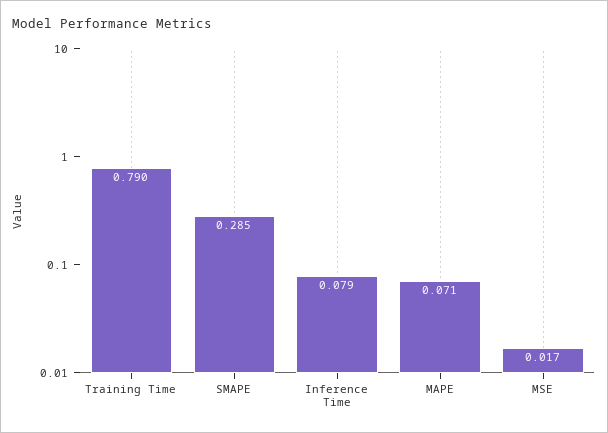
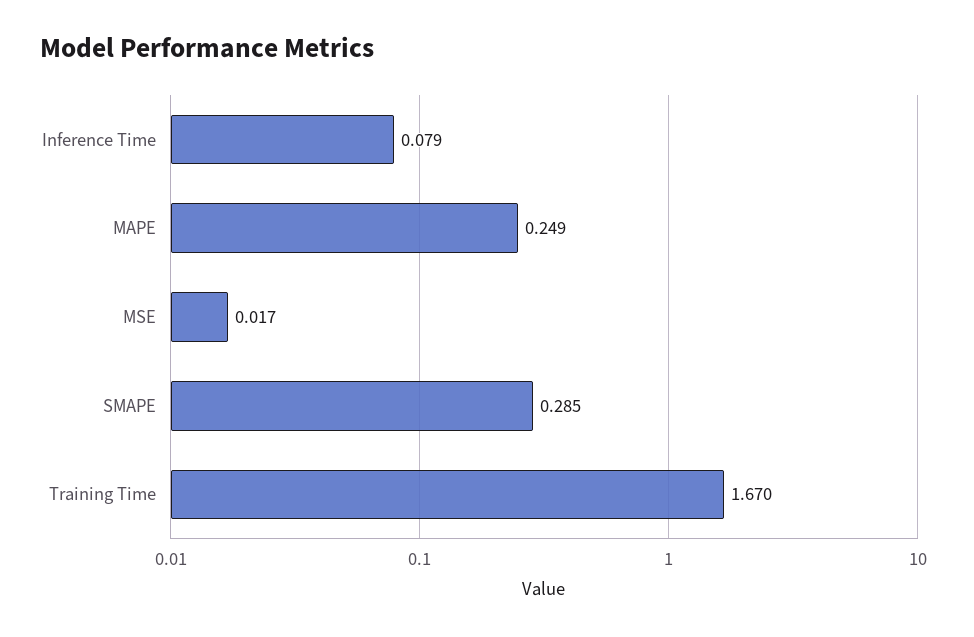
Training Time: 0.79 -> 1.67
MAPE: 0.071 -> 0.249

